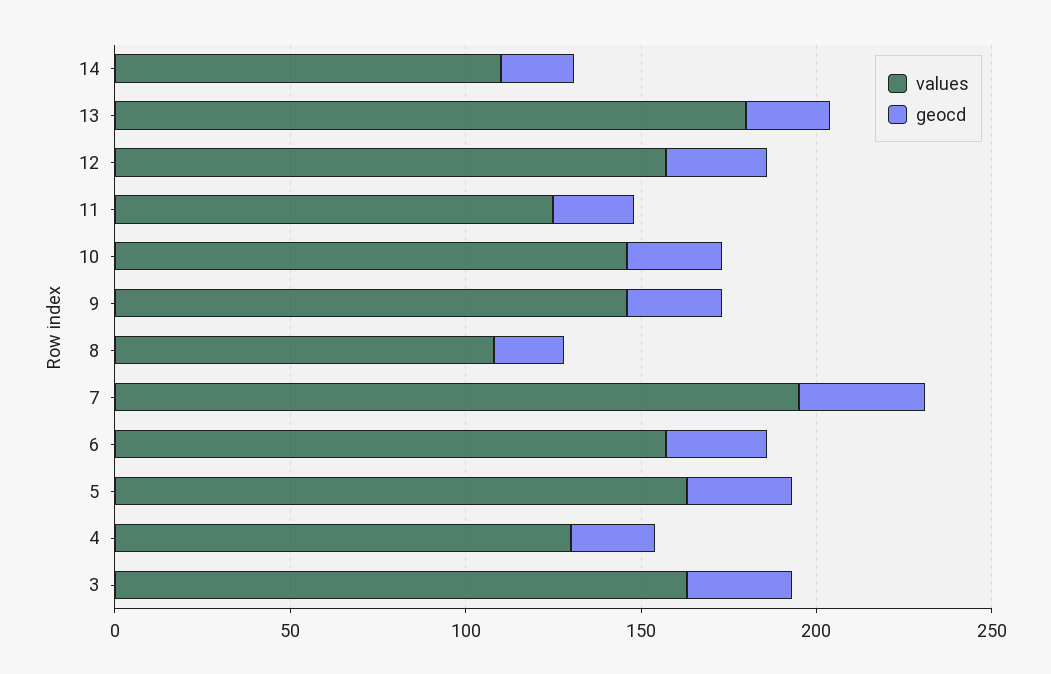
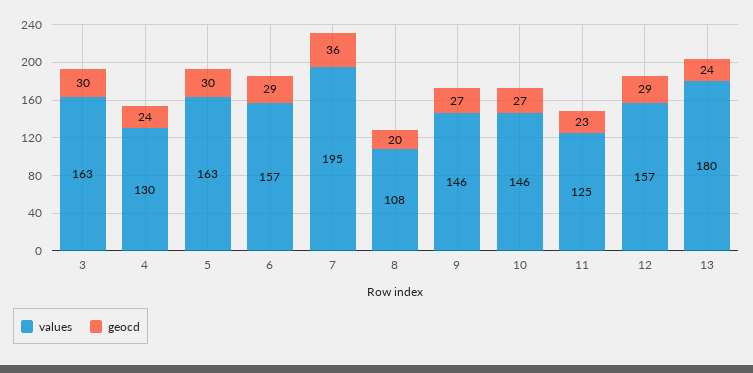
values, 14: 110 -> none
geocd, 14: 20 -> none

